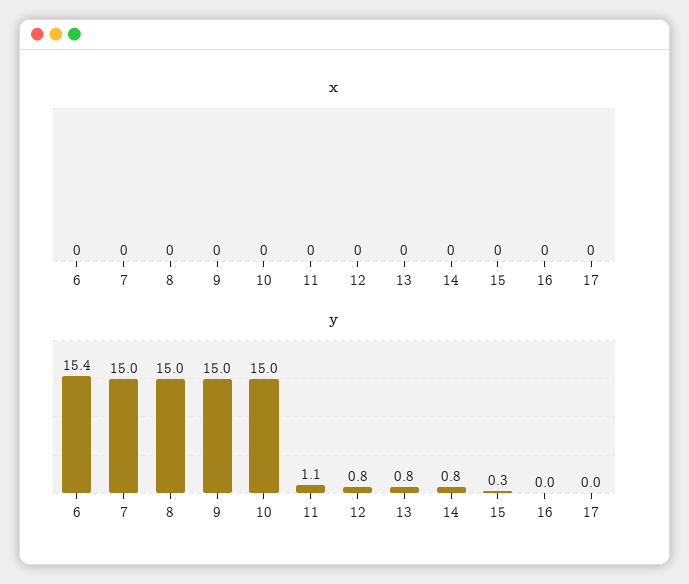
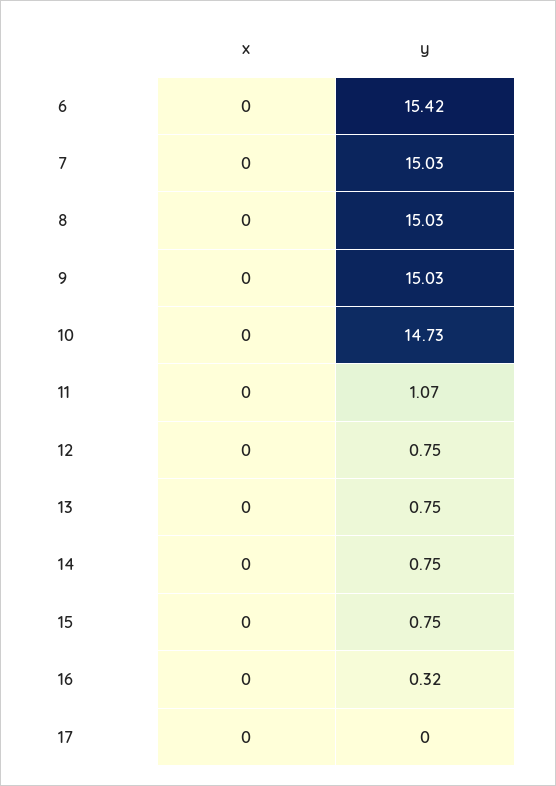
y, 10: 15 -> 14.73
y, 15: 0.3 -> 0.75
y, 16: 0 -> 0.32

